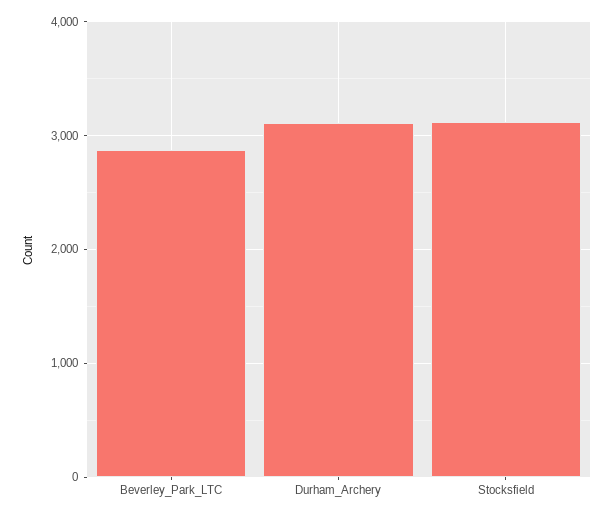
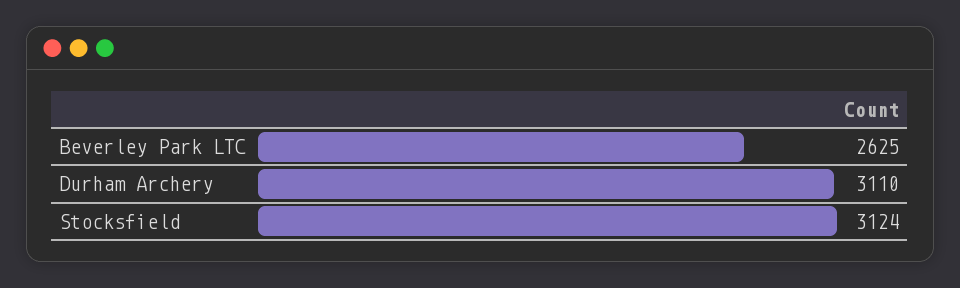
Beverley_Park_LTC: 2900 -> 2625

